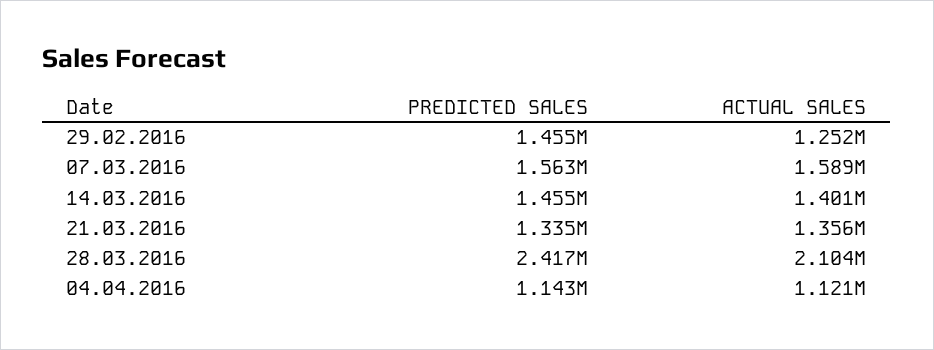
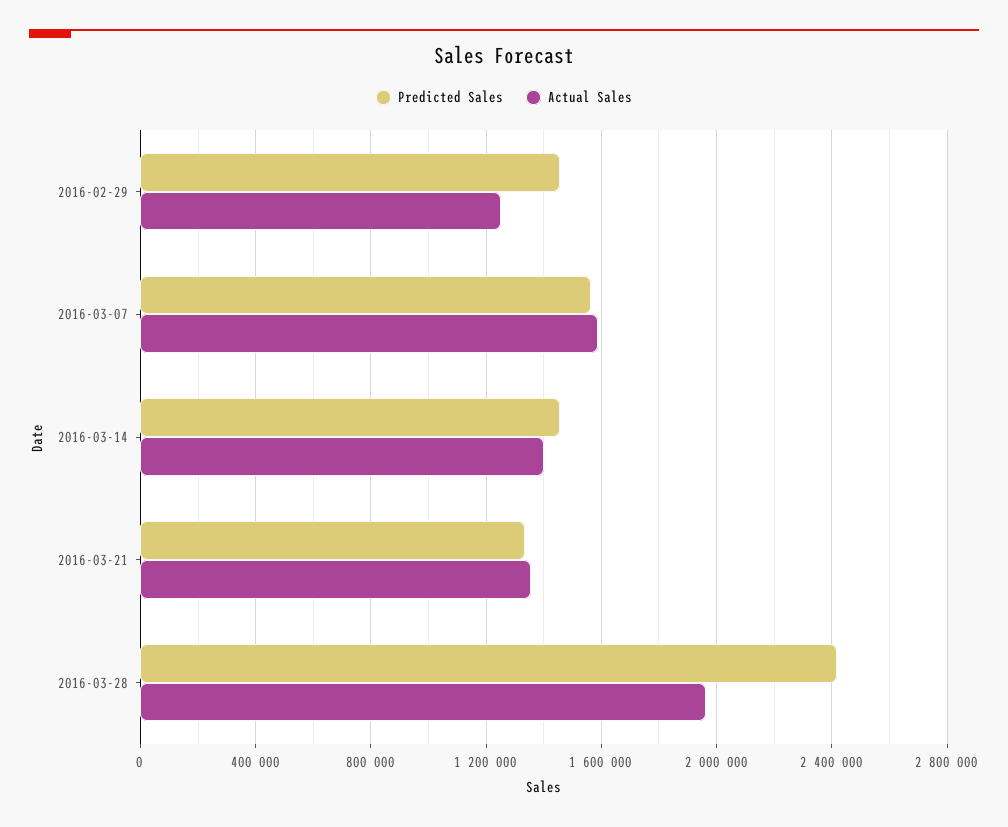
ACTUAL SALES, 28.03.2016: 2104000 -> 1950000
PREDICTED SALES, 04.04.2016: 1143000 -> none
ACTUAL SALES, 04.04.2016: 1121000 -> none

